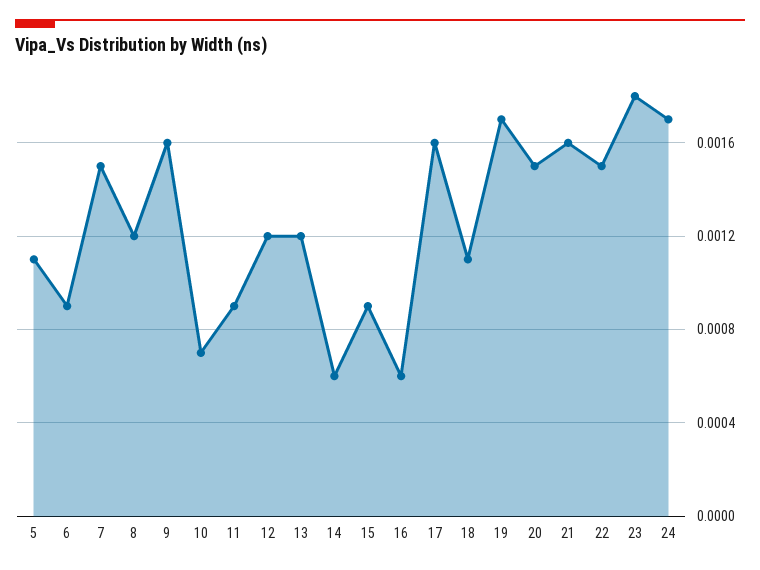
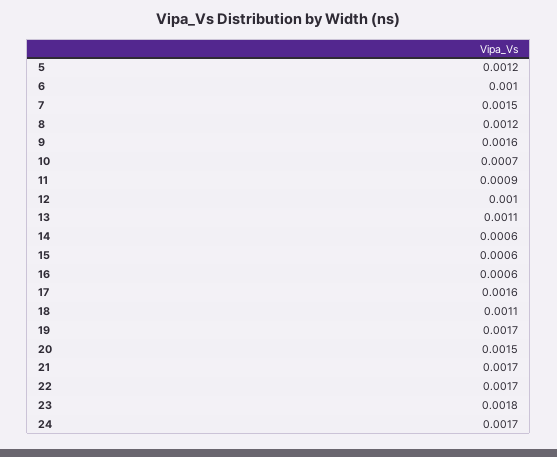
5: 0.0011 -> 0.0012
6: 0.0009 -> 0.001
12: 0.0012 -> 0.001
13: 0.0012 -> 0.0011
15: 0.0009 -> 0.0006
21: 0.0016 -> 0.0017
22: 0.0015 -> 0.0017

